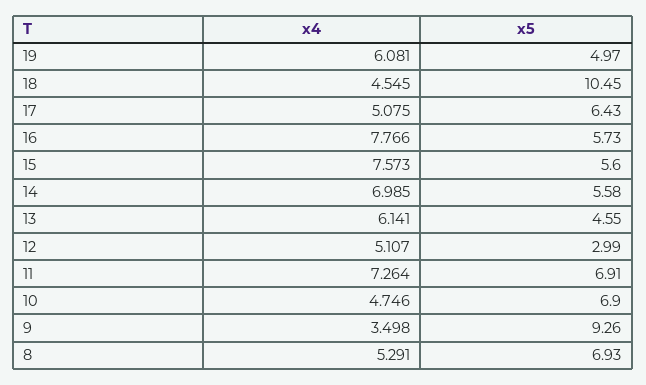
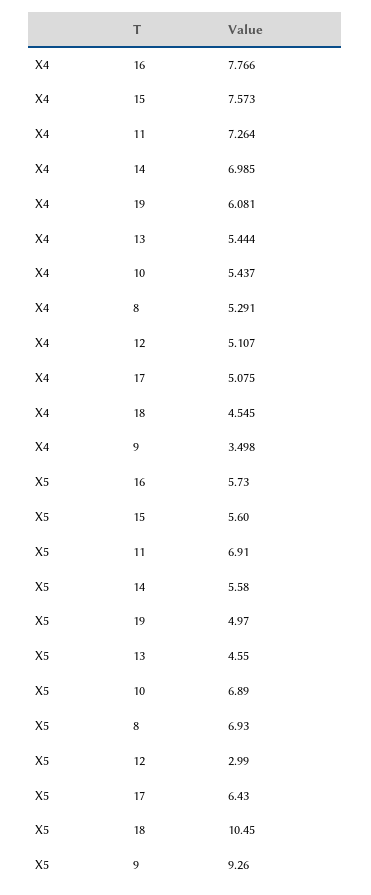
x4, 13: 6.141 -> 5.444
x4, 10: 4.746 -> 5.437
x5, 10: 6.9 -> 6.89

